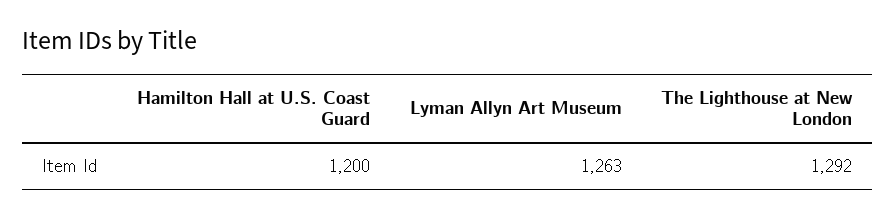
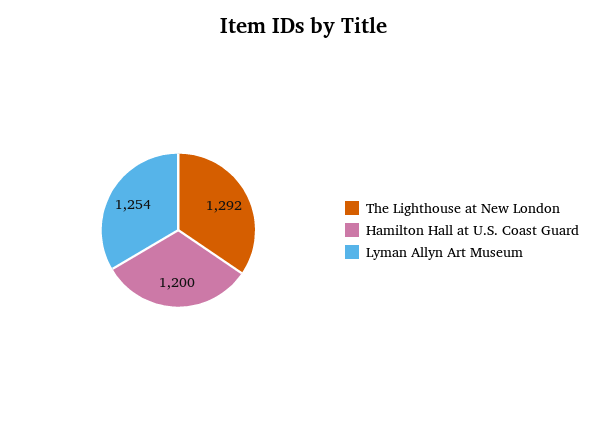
Lyman Allyn Art Museum: 1263 -> 1254

